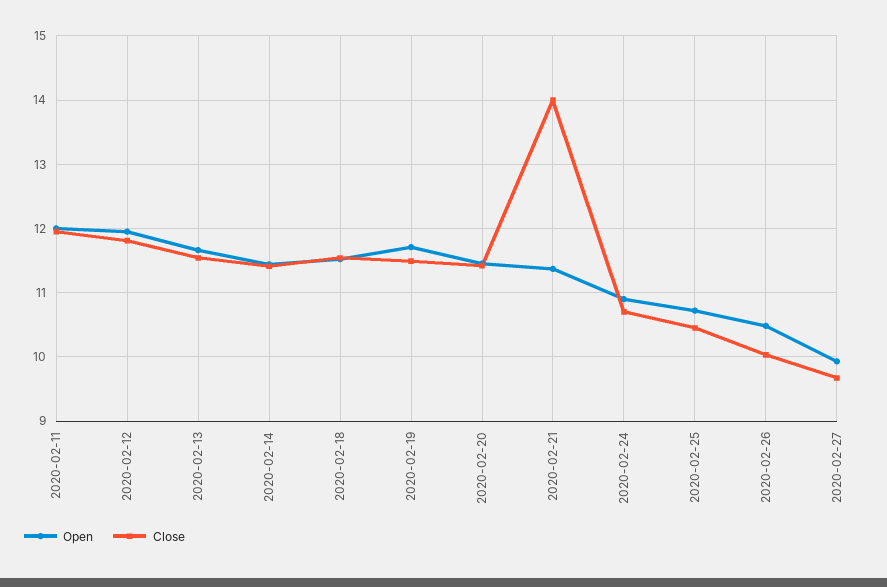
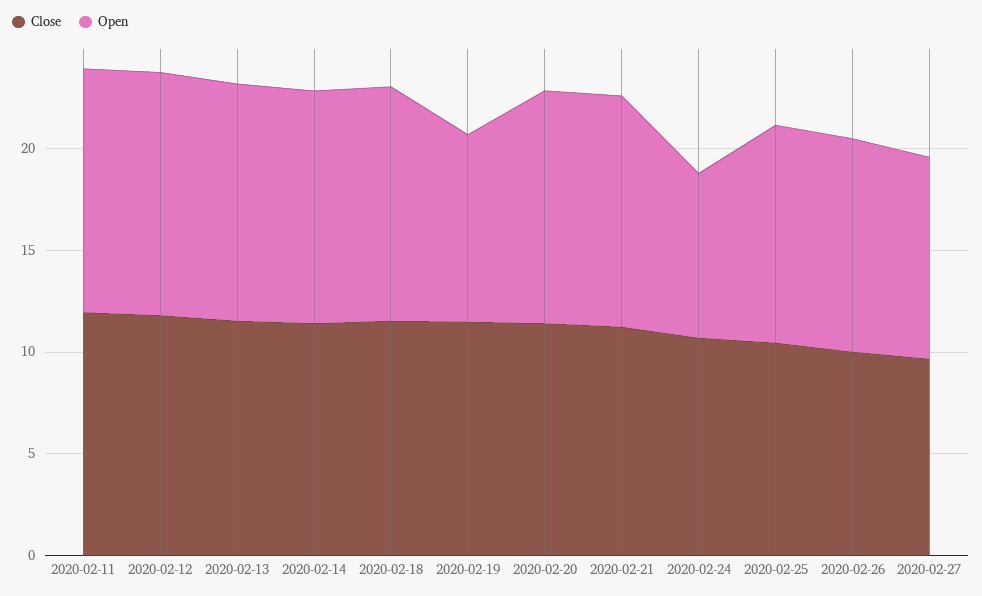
Open, 2020-02-19: 11.7 -> 9
Close, 2020-02-21: 14 -> 11
Open, 2020-02-24: 10.9 -> 8

